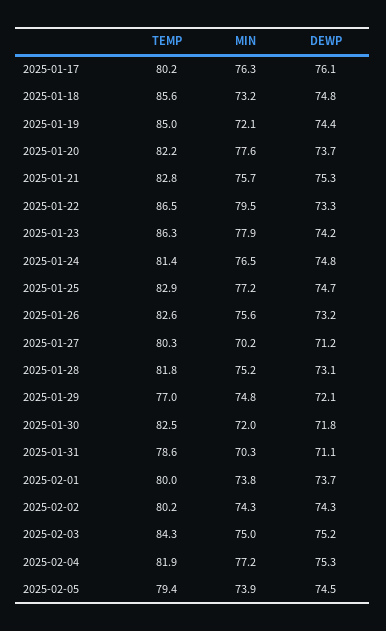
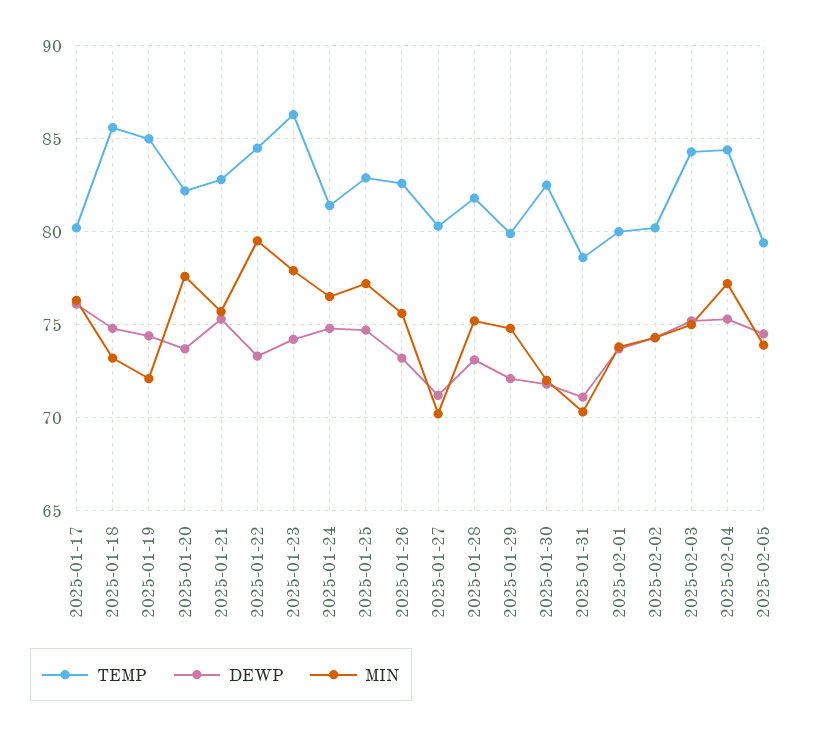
TEMP, 2025-01-22: 86.5 -> 84.5
TEMP, 2025-01-29: 77 -> 80
TEMP, 2025-02-04: 81.9 -> 84.5

